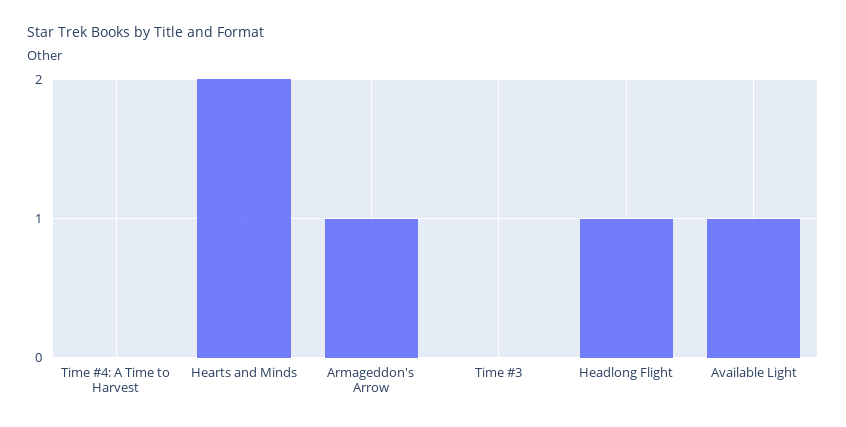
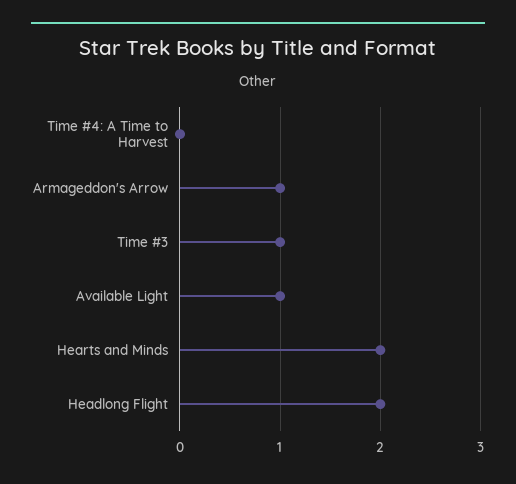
Time #3: 0 -> 1
Headlong Flight: 1 -> 2

